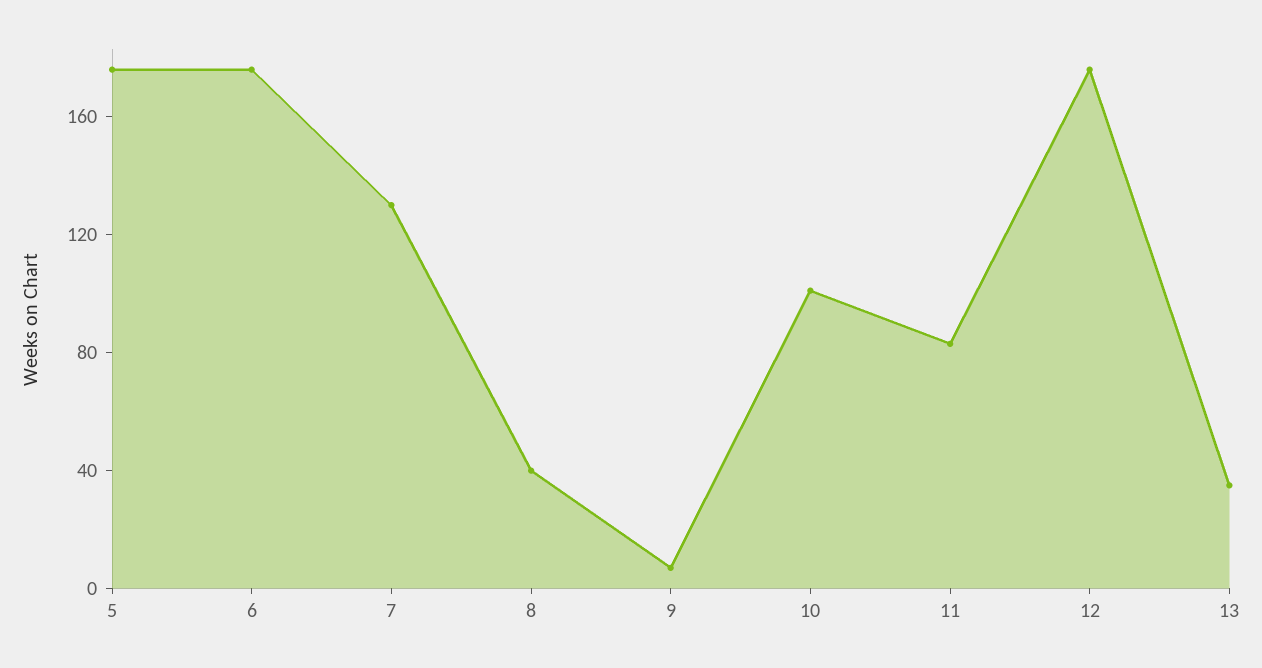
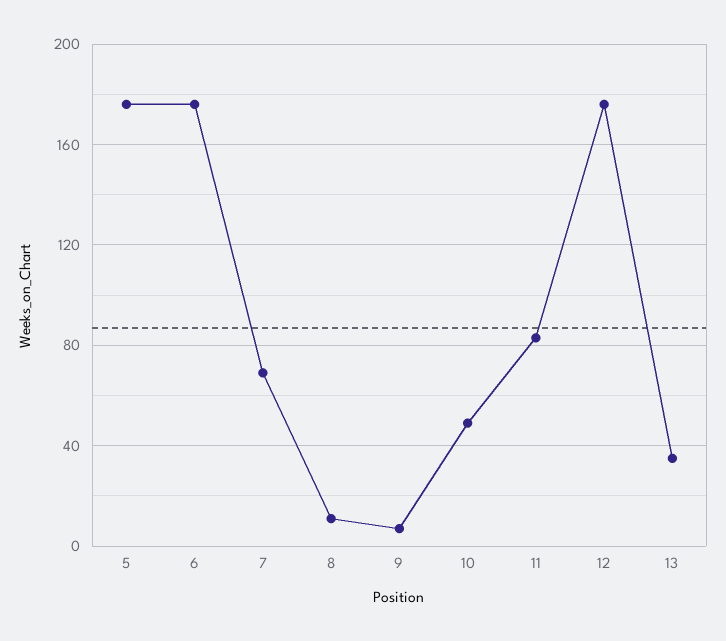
7: 130 -> 70
8: 40 -> 10
10: 100 -> 50

